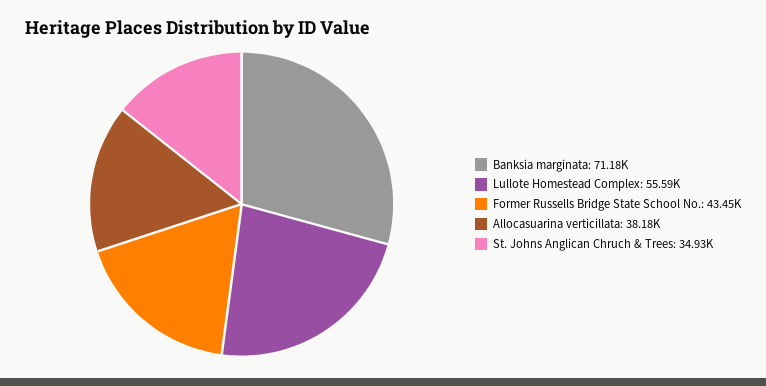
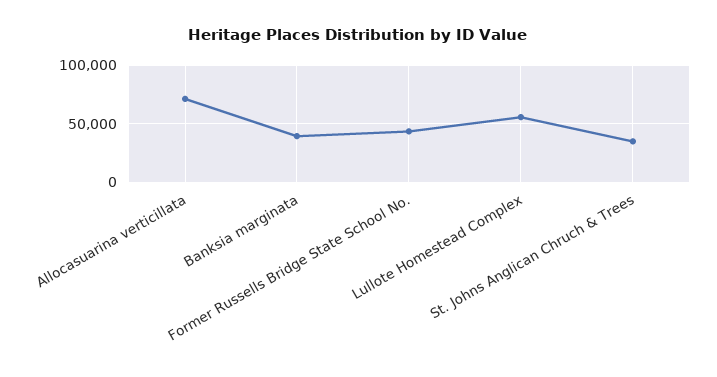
Banksia marginata: 71180 -> 40000
Allocasuarina verticillata: 38180 -> 70000

